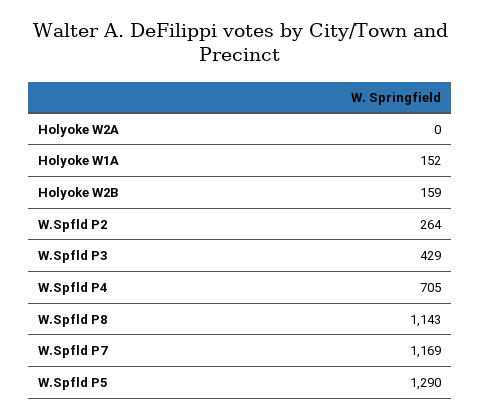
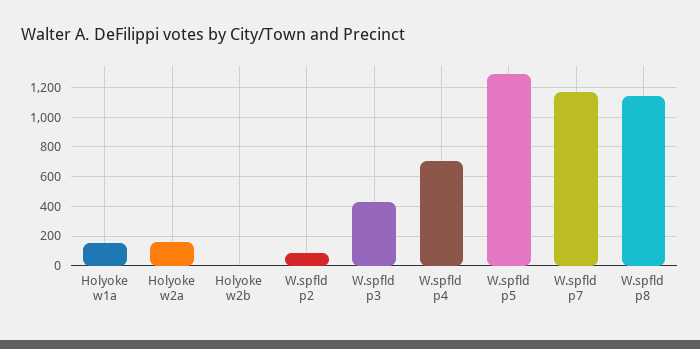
Holyoke W2A: 0 -> 150
Holyoke W2B: 159 -> 0
W.Spfld P2: 264 -> 100

